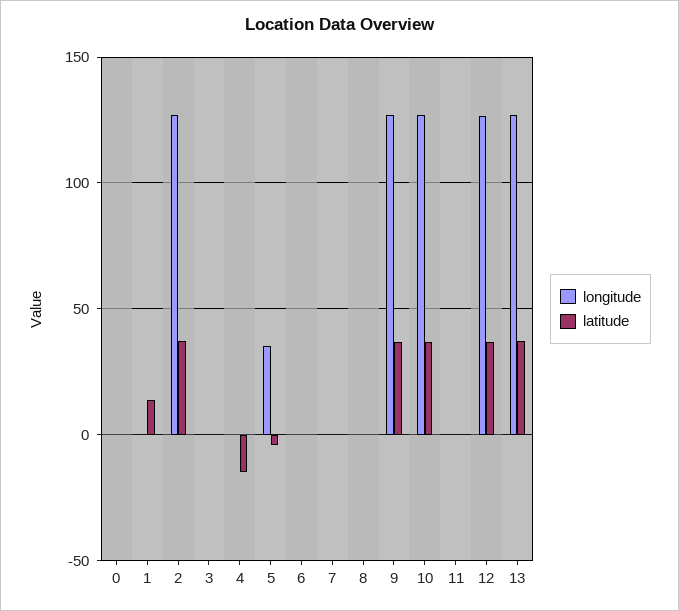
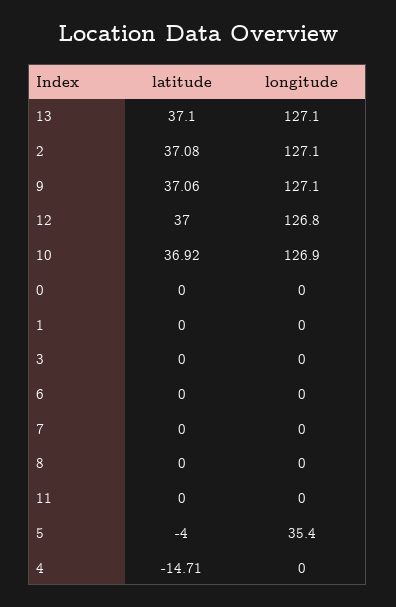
latitude, 1: 15 -> 0

